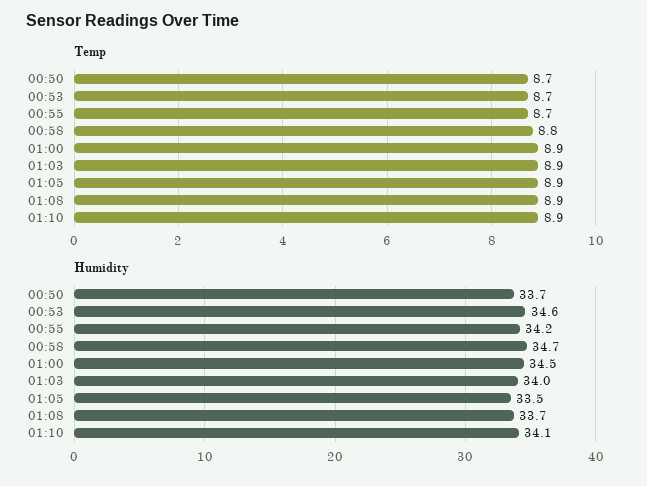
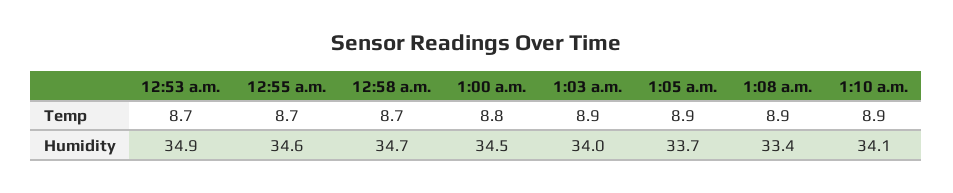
Temp, 00:50: 8.7 -> none
Temp, 00:58: 8.8 -> 8.7
Temp, 01:00: 8.9 -> 8.8
Humidity, 00:50: 33.7 -> none
Humidity, 00:53: 34.6 -> 34.9
Humidity, 00:55: 34.2 -> 34.6
Humidity, 01:05: 33.5 -> 33.7
Humidity, 01:08: 33.7 -> 33.4

